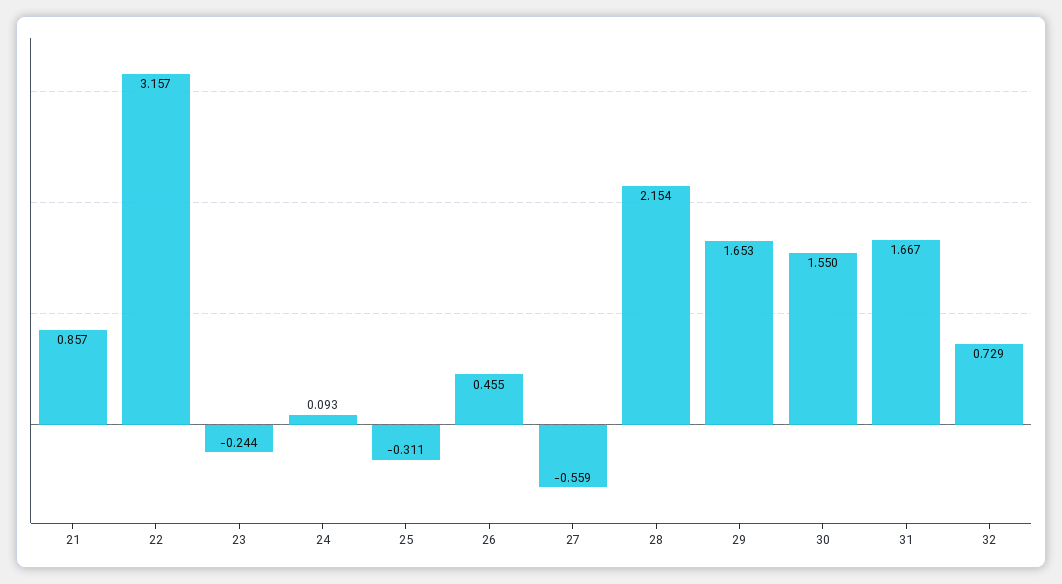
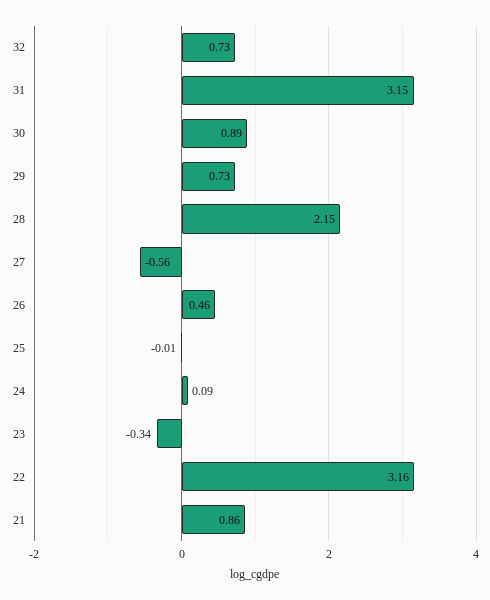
23: -0.244 -> -0.34
25: -0.311 -> -0.01
29: 1.653 -> 0.73
30: 1.55 -> 0.89
31: 1.667 -> 3.15

